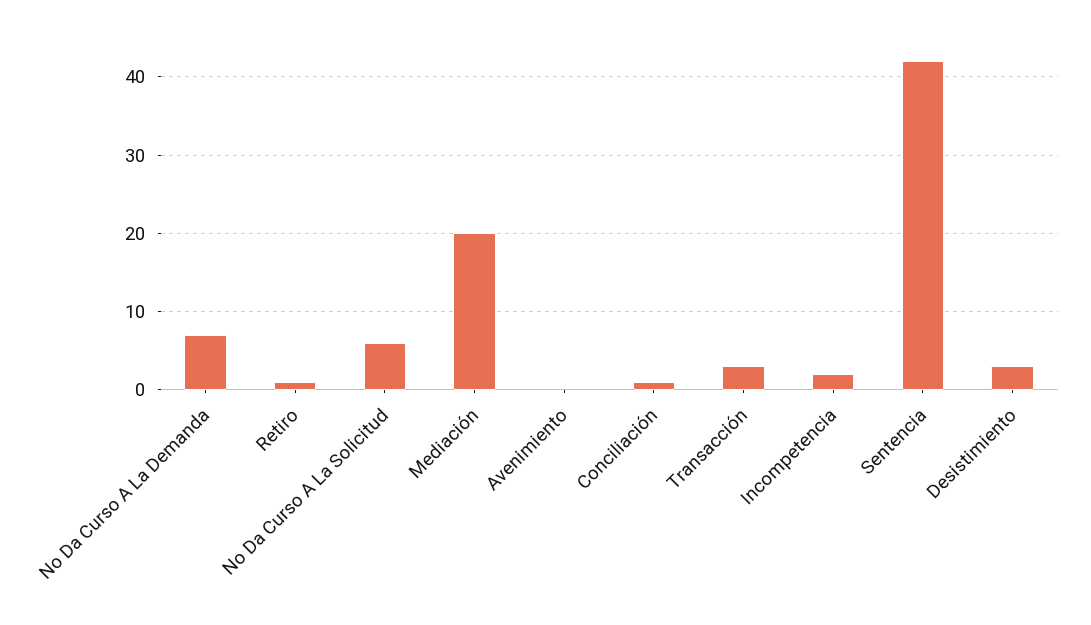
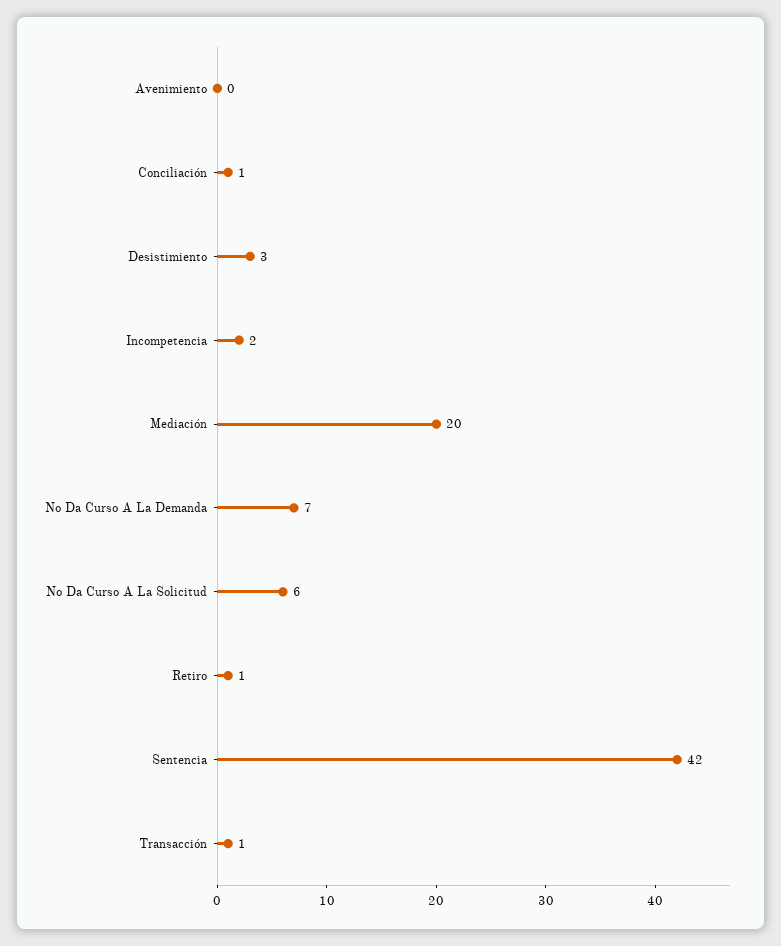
Transacción: 3 -> 1

